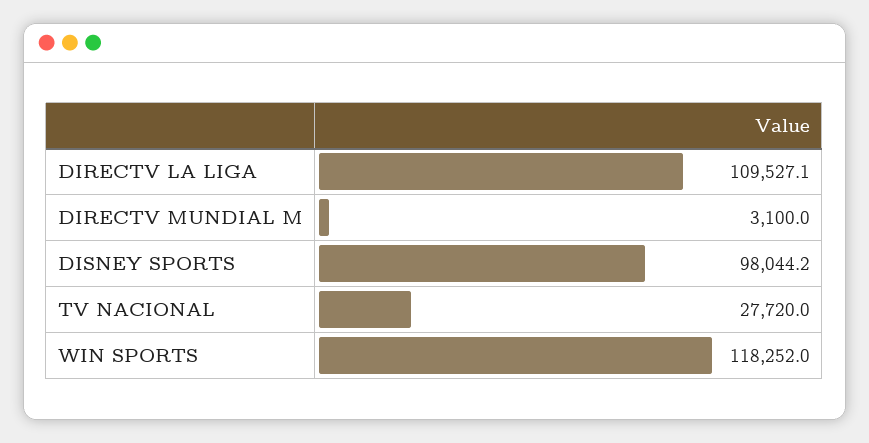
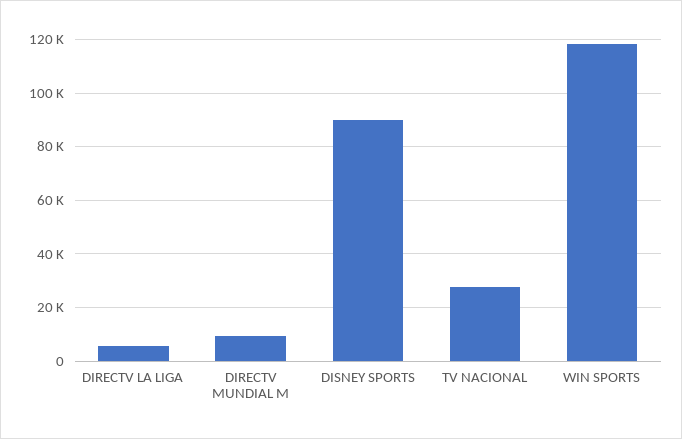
DIRECTV LA LIGA: 109527.1 -> 5000
DIRECTV MUNDIAL M: 3100 -> 10000
DISNEY SPORTS: 98044.2 -> 90000

